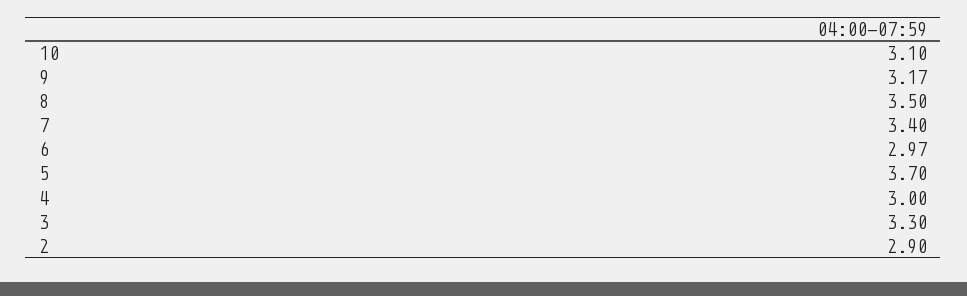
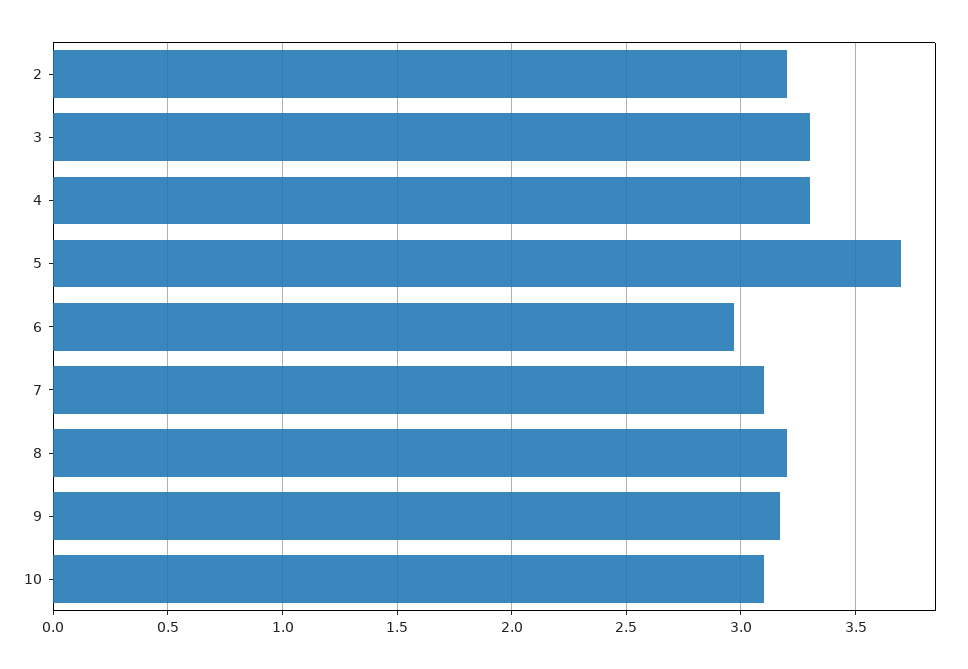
8: 3.5 -> 3.2
7: 3.4 -> 3.1
4: 3 -> 3.3
2: 2.9 -> 3.2

